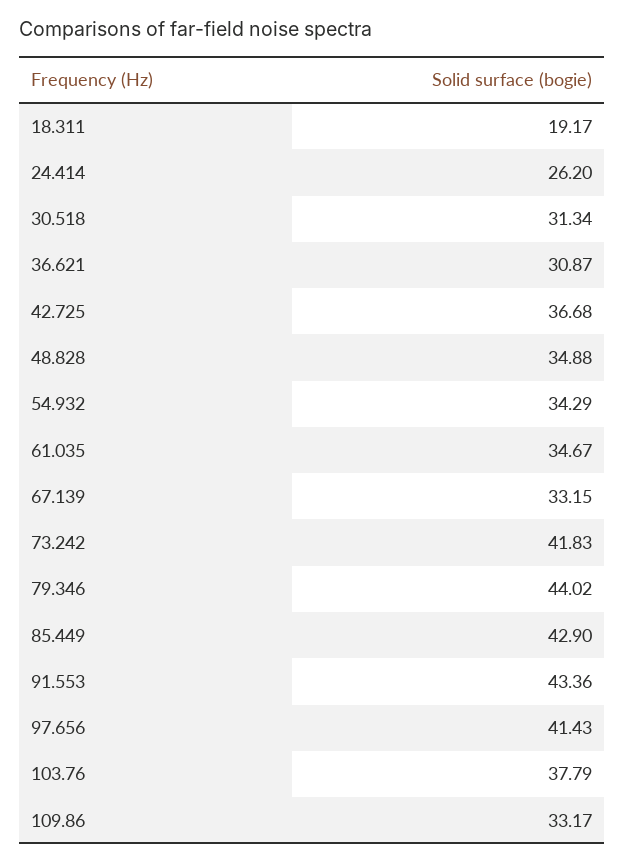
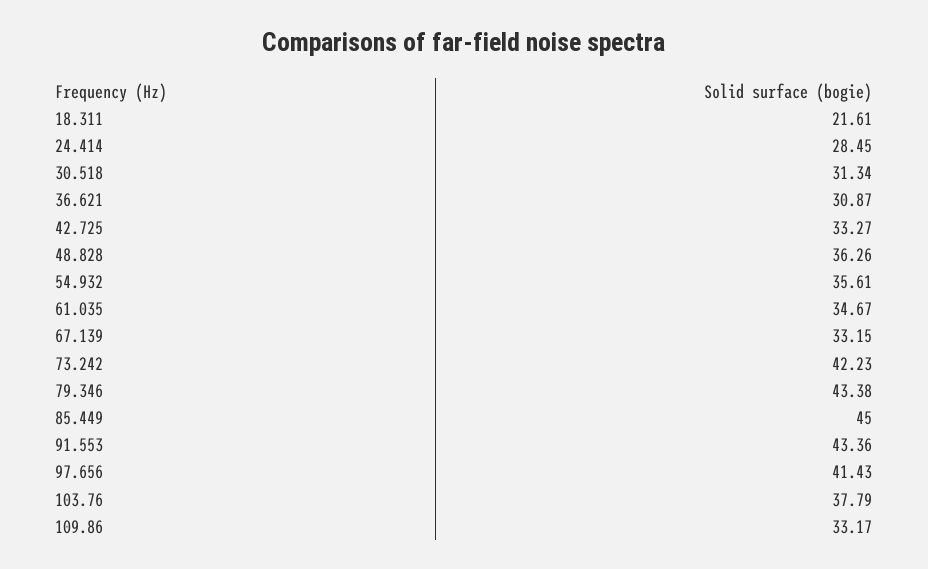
18.311: 19.17 -> 21.61
24.414: 26.2 -> 28.45
42.725: 36.68 -> 33.27
48.828: 34.88 -> 36.26
54.932: 34.29 -> 35.61
73.242: 41.83 -> 42.23
79.346: 44.02 -> 43.38
85.449: 42.9 -> 45

